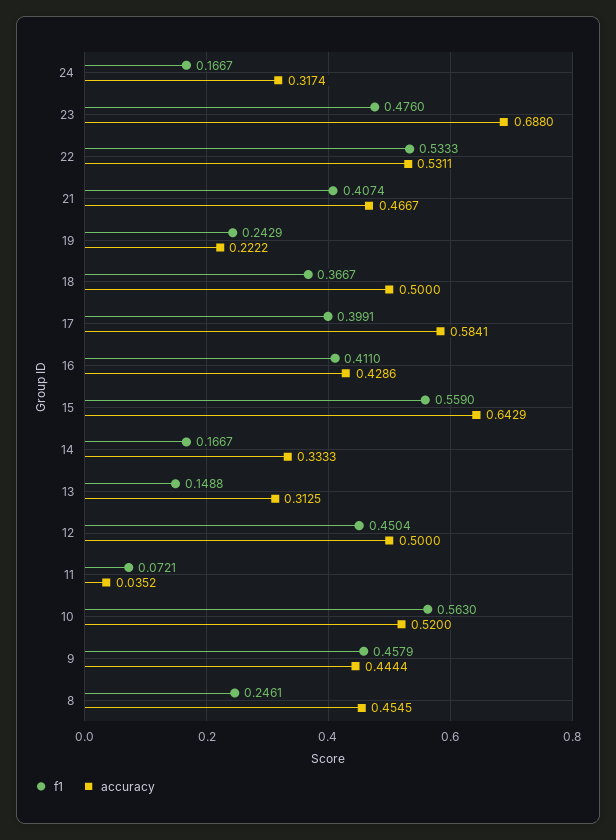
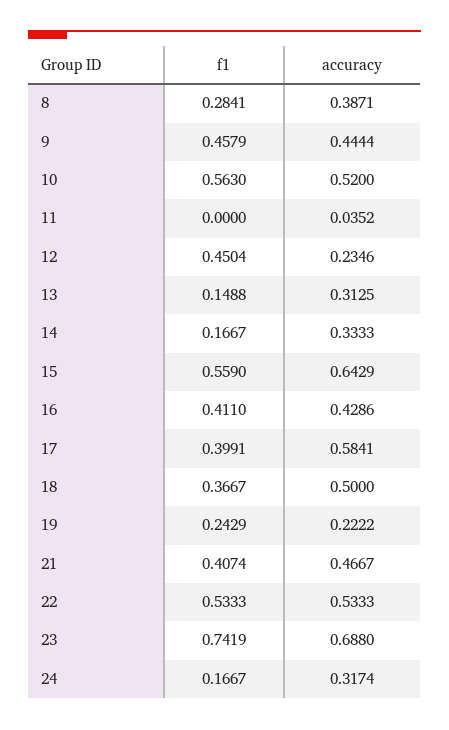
f1, 23: 0.476 -> 0.7419
accuracy, 22: 0.5311 -> 0.5333
accuracy, 12: 0.5 -> 0.2346
f1, 11: 0.0721 -> 0
f1, 8: 0.2461 -> 0.2841
accuracy, 8: 0.4545 -> 0.3871

